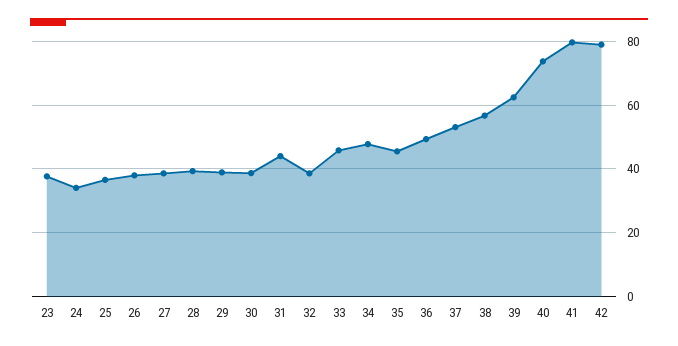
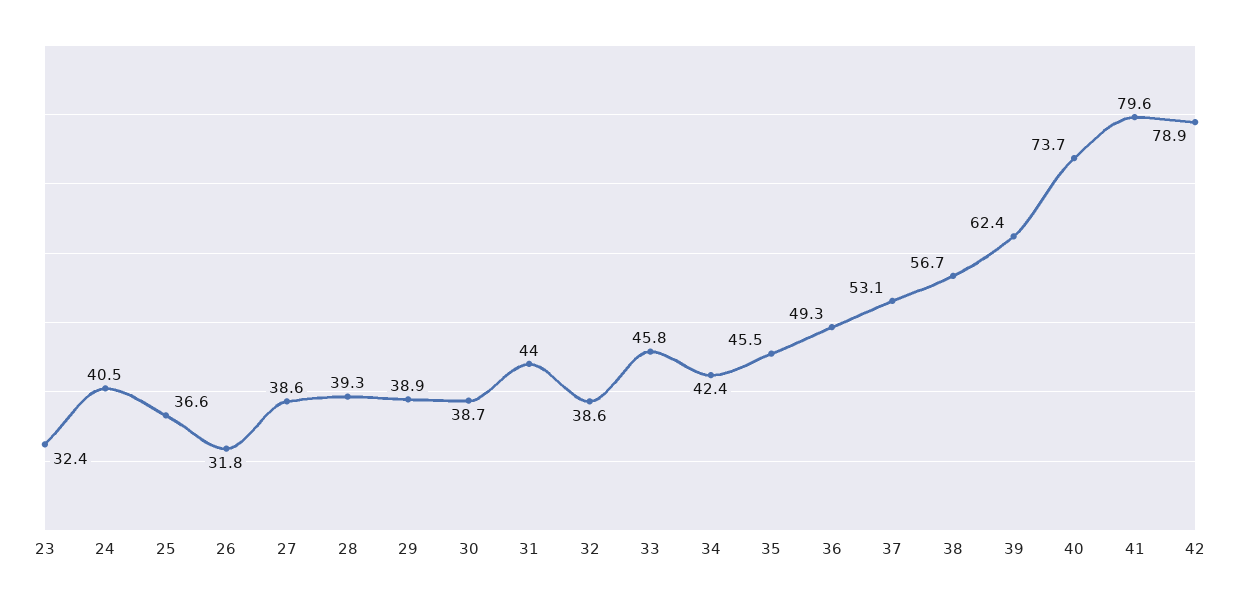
23: 38 -> 32.4
24: 34 -> 40.5
26: 38 -> 31.8
34: 48 -> 42.4

